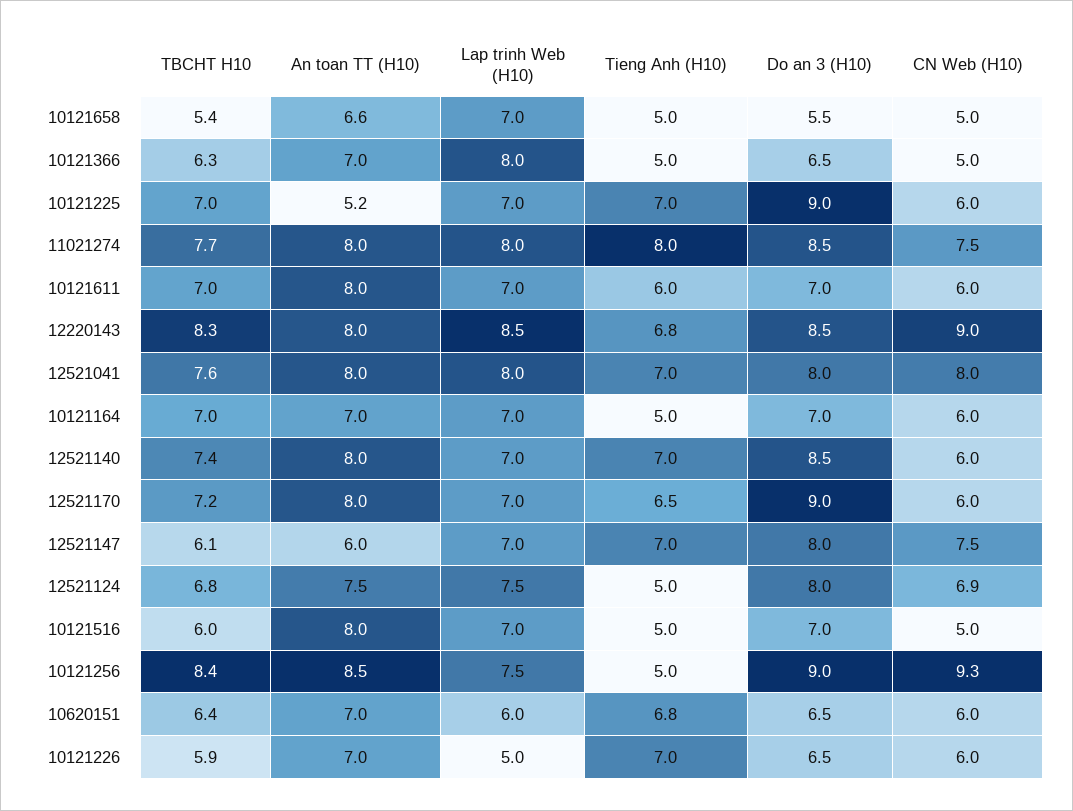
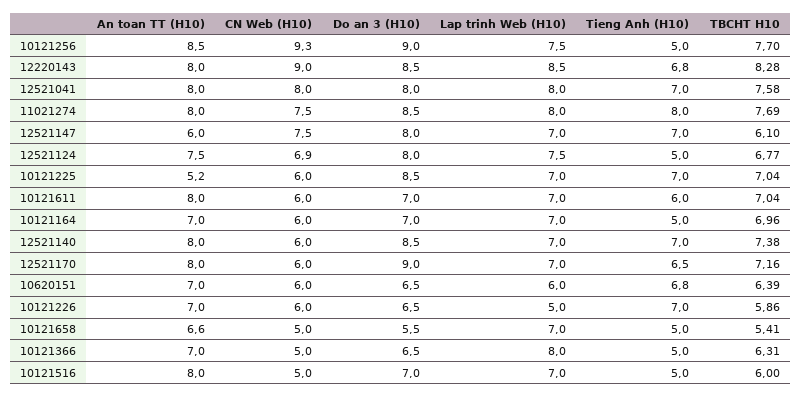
Do an 3 (H10), 10121225: 9 -> 8.5
TBCHT H10, 10121256: 8.4 -> 7.7

